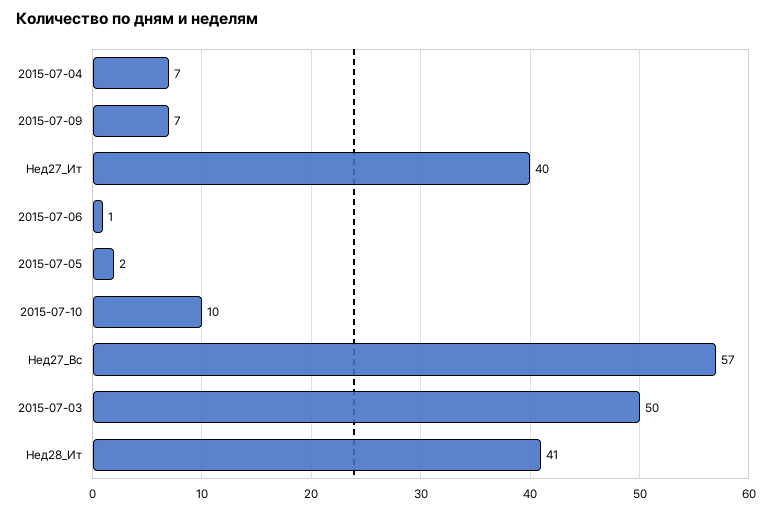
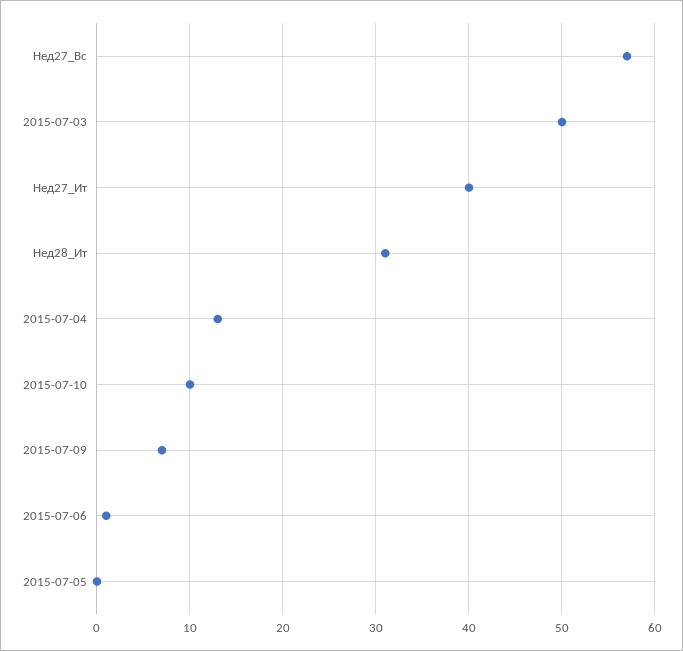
2015-07-04: 7 -> 13
2015-07-05: 2 -> 0
Нед28_Ит: 41 -> 31

